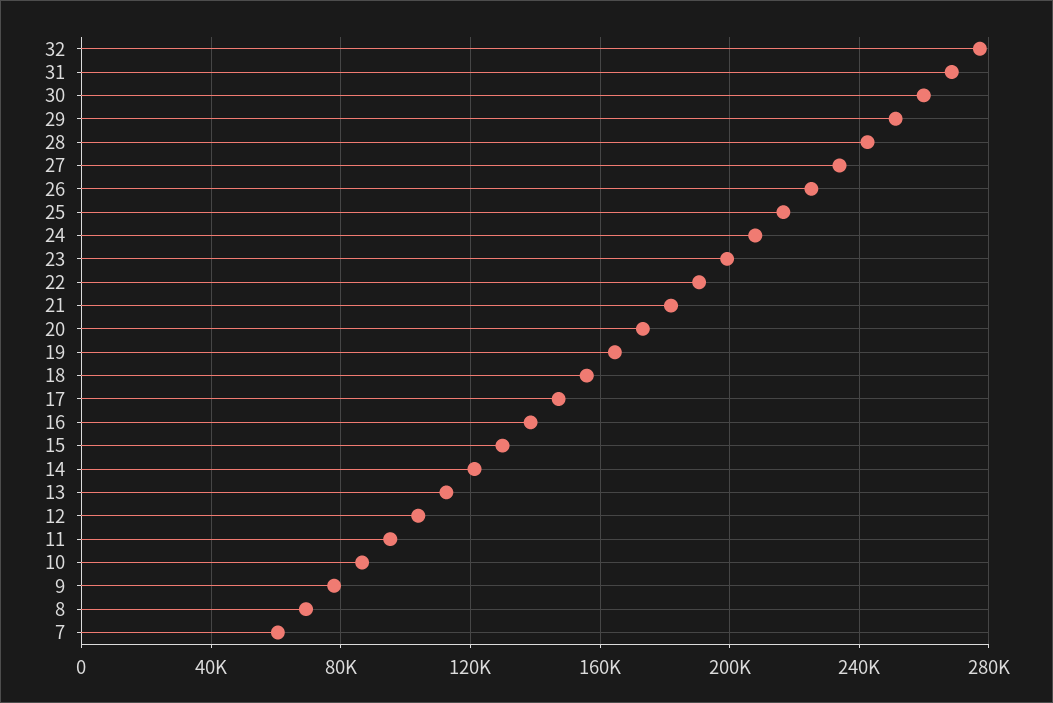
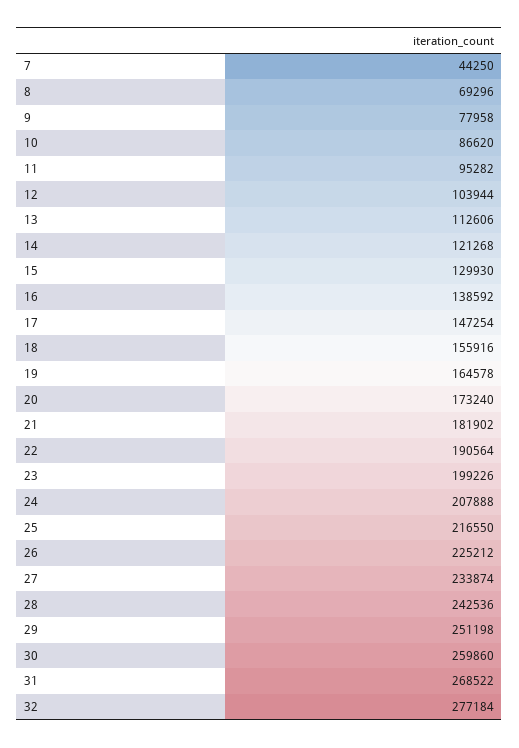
7: 60000 -> 44250

